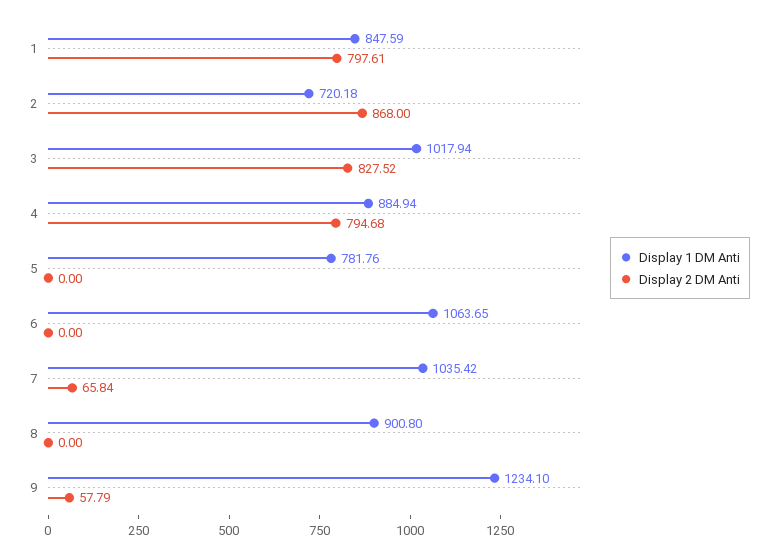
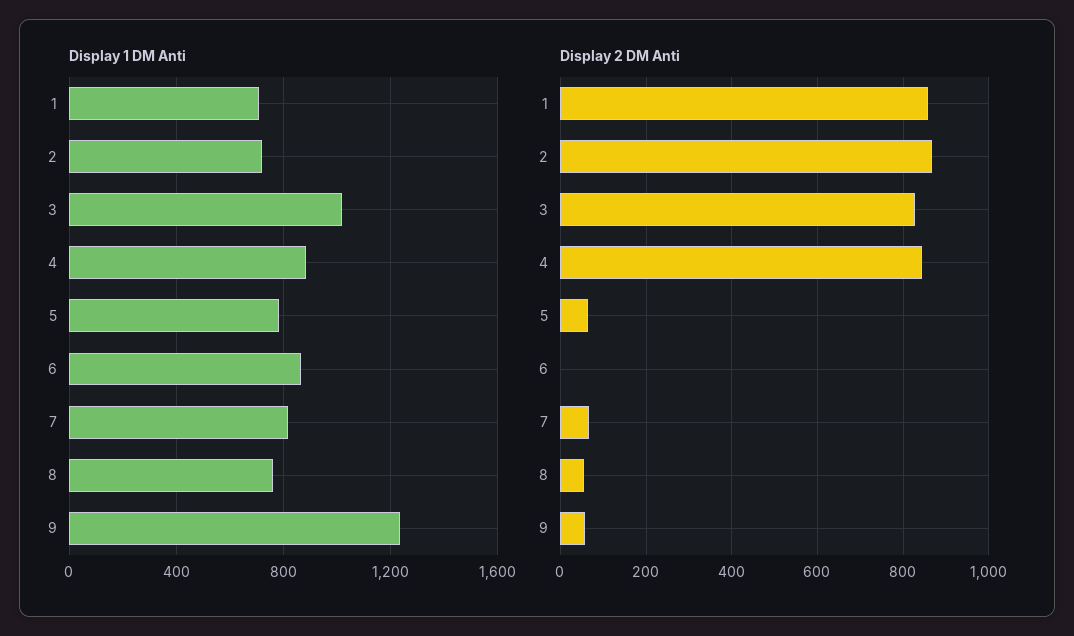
Display 1 DM Anti, 1: 847.59 -> 700
Display 2 DM Anti, 1: 797.61 -> 860
Display 2 DM Anti, 4: 794.68 -> 840
Display 2 DM Anti, 5: 0 -> 60
Display 1 DM Anti, 6: 1063.65 -> 850
Display 1 DM Anti, 7: 1035.42 -> 800
Display 1 DM Anti, 8: 900.8 -> 750
Display 2 DM Anti, 8: 0 -> 60

